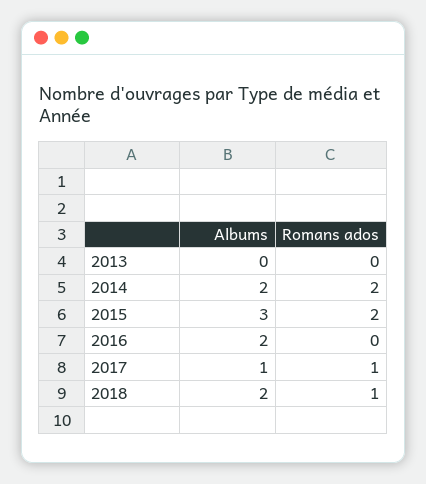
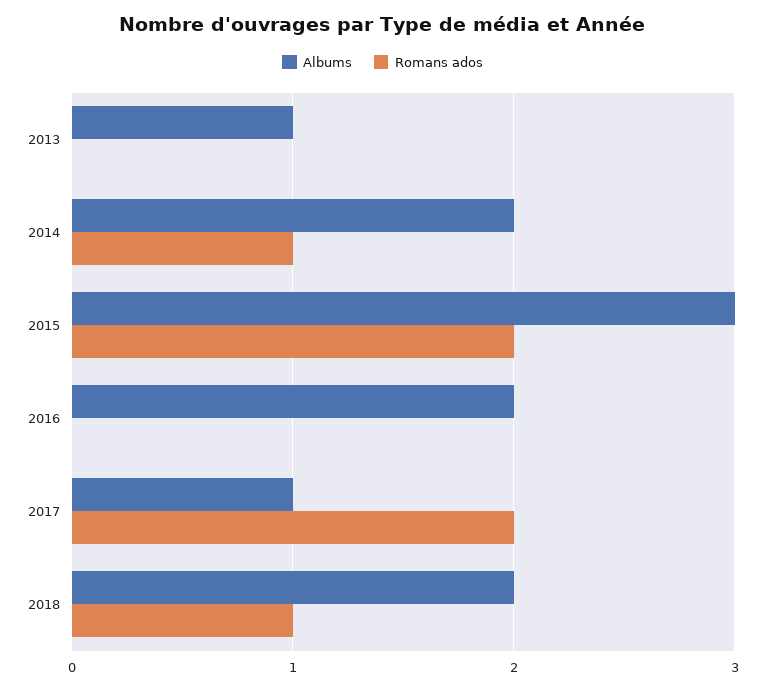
Albums, 2013: 0 -> 1
Romans ados, 2014: 2 -> 1
Romans ados, 2017: 1 -> 2

